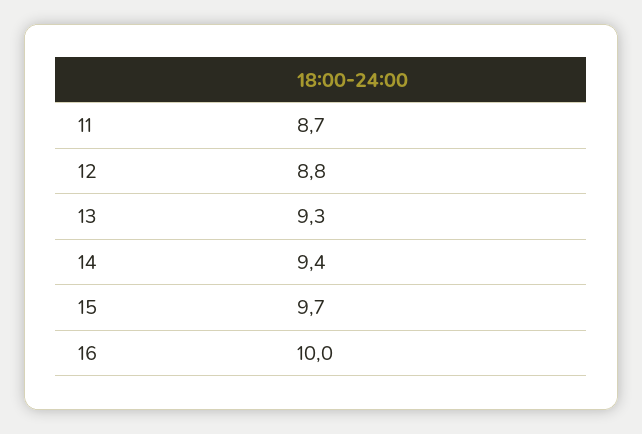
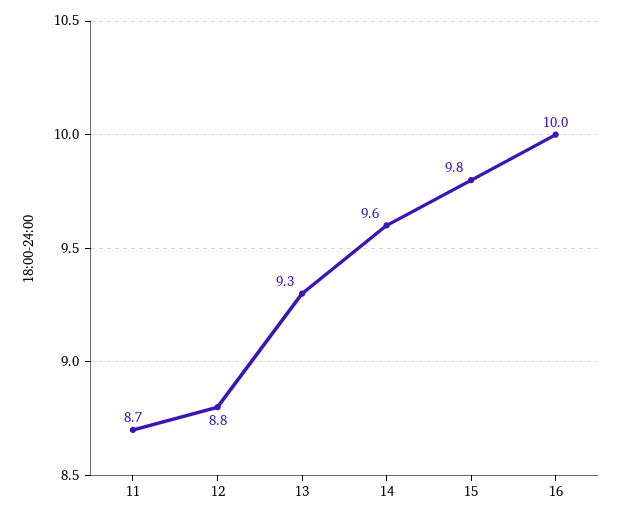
14: 9.4 -> 9.6
15: 9.7 -> 9.8

